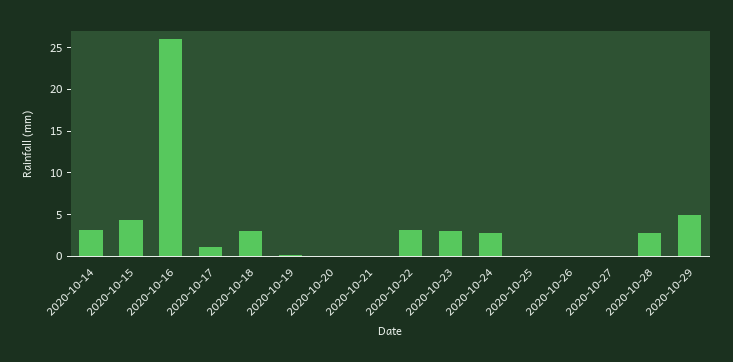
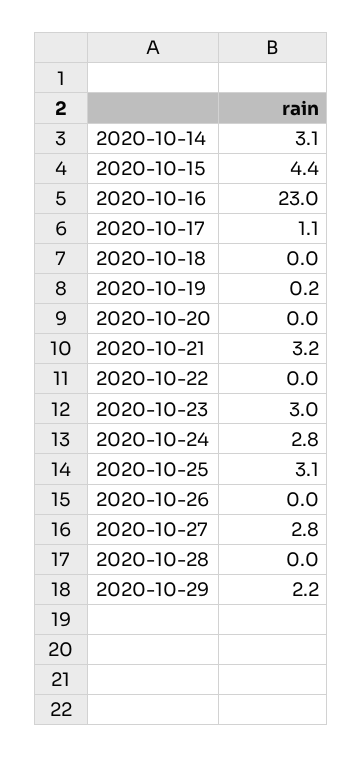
2020-10-16: 26 -> 23
2020-10-18: 3 -> 0
2020-10-21: 0 -> 3.2
2020-10-22: 3 -> 0
2020-10-25: 0 -> 3.1
2020-10-27: 0 -> 2.8
2020-10-28: 3 -> 0
2020-10-29: 5 -> 2.2

